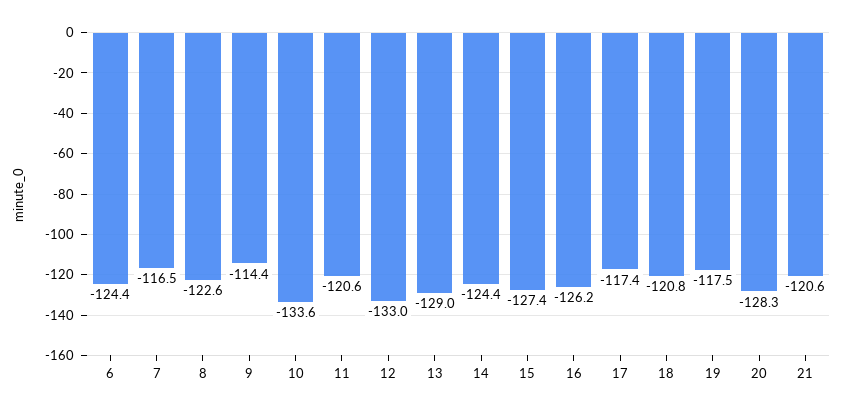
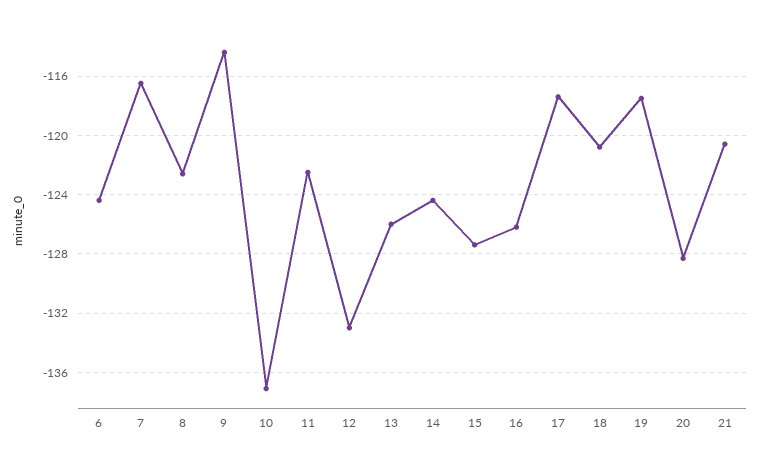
10: -133.6 -> -137
11: -120.6 -> -122.5
13: -129 -> -126

